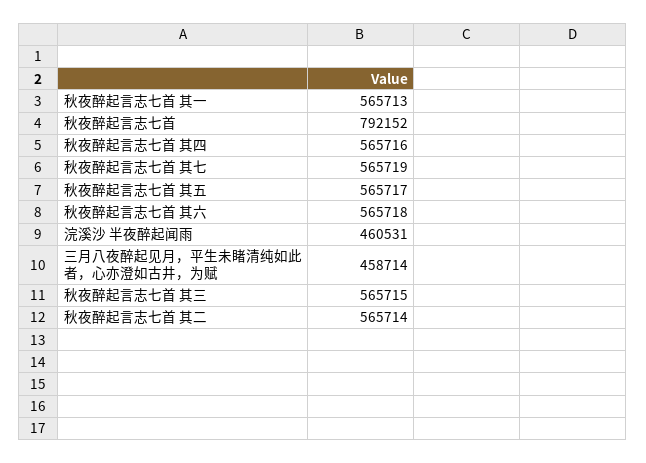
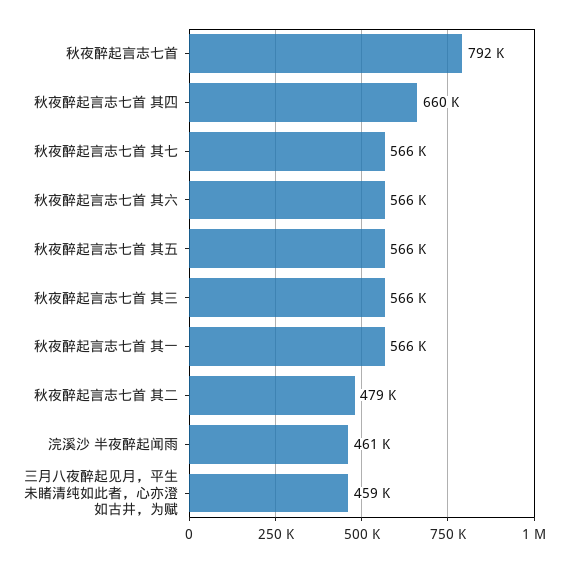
秋夜醉起言志七首 其四: 565716 -> 660000
秋夜醉起言志七首 其二: 565714 -> 479000

